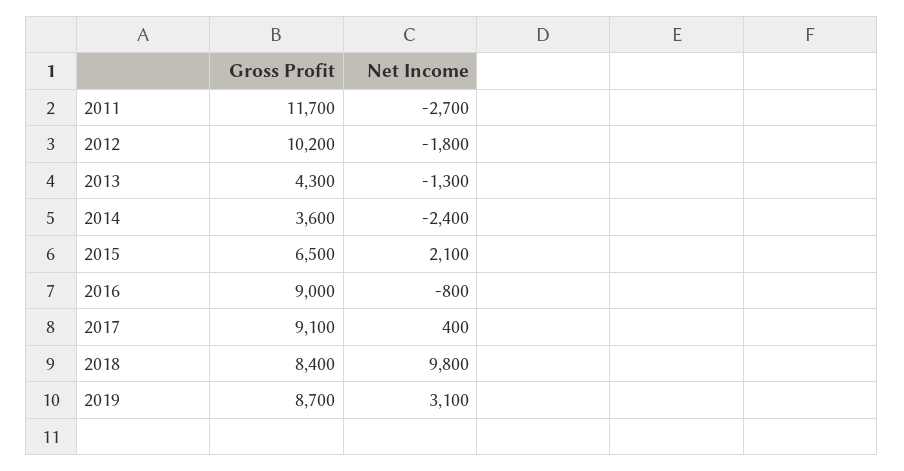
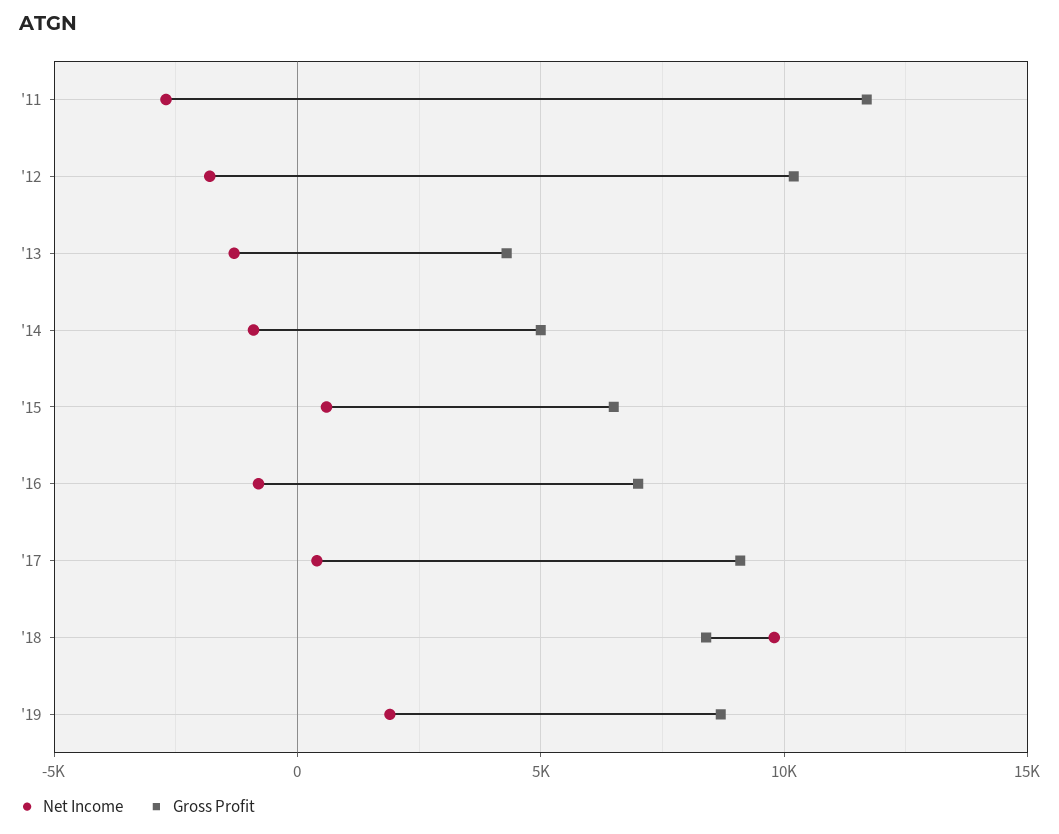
Gross Profit, 2014: 3600 -> 5000
Net Income, 2014: -2400 -> -1000
Net Income, 2015: 2100 -> 500
Gross Profit, 2016: 9000 -> 7000
Net Income, 2019: 3100 -> 2000

